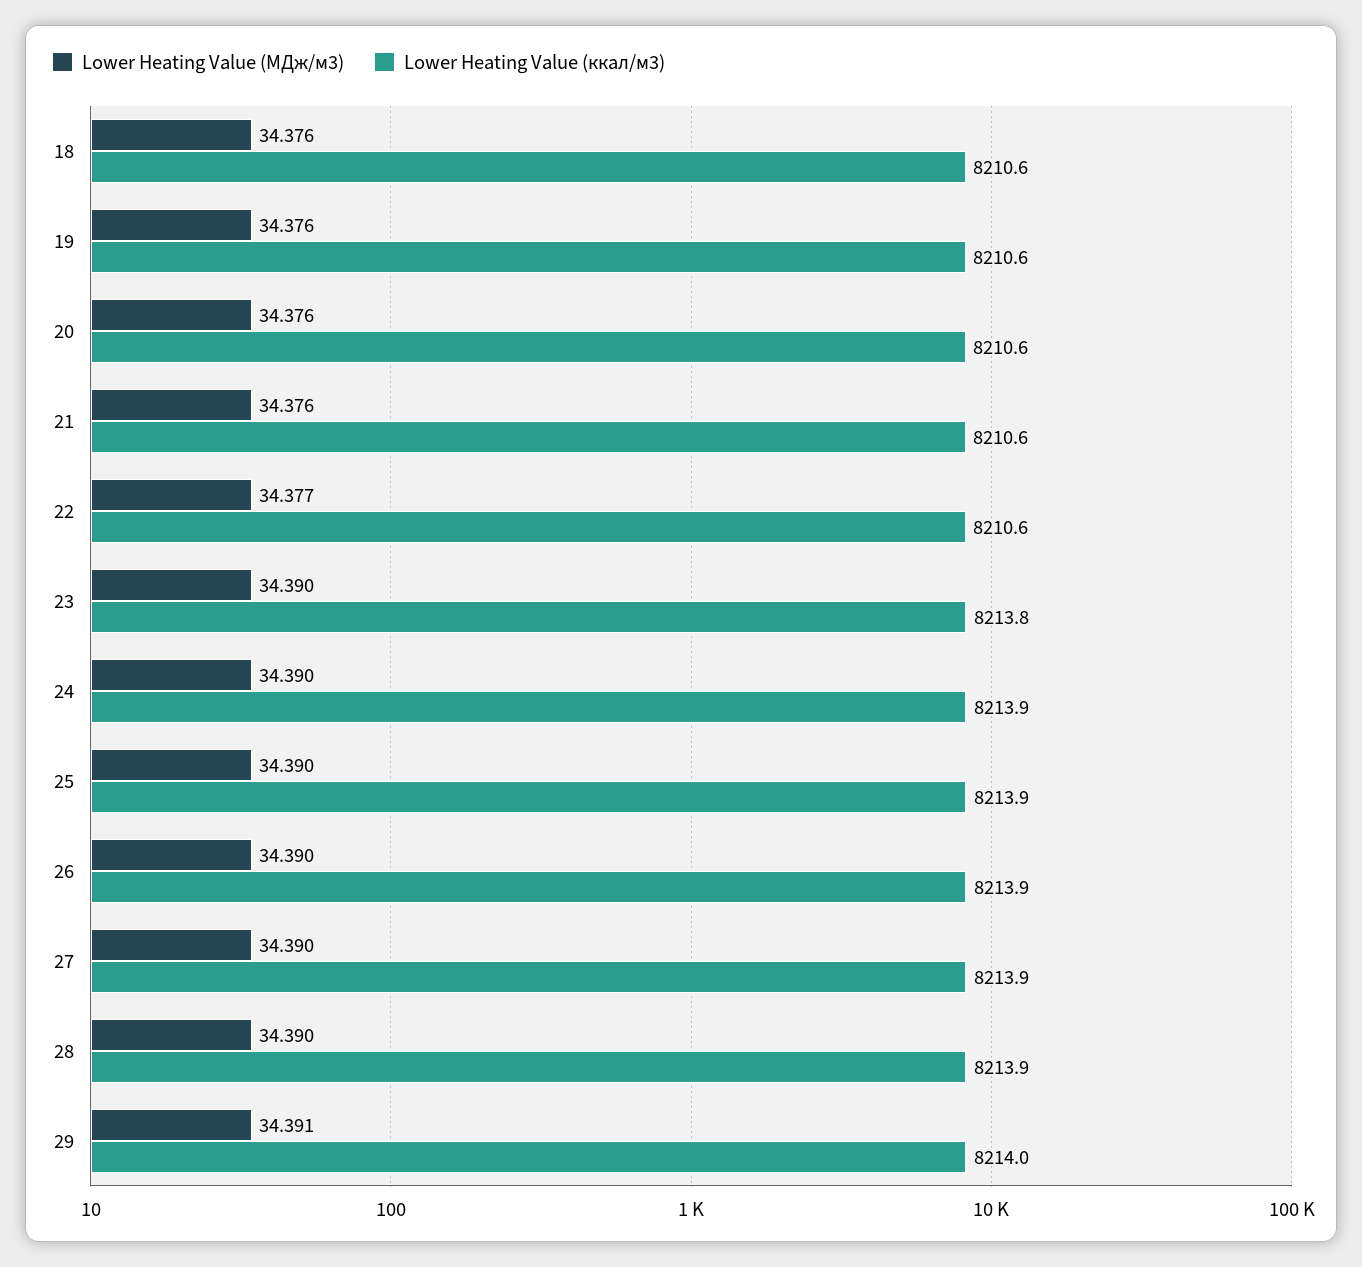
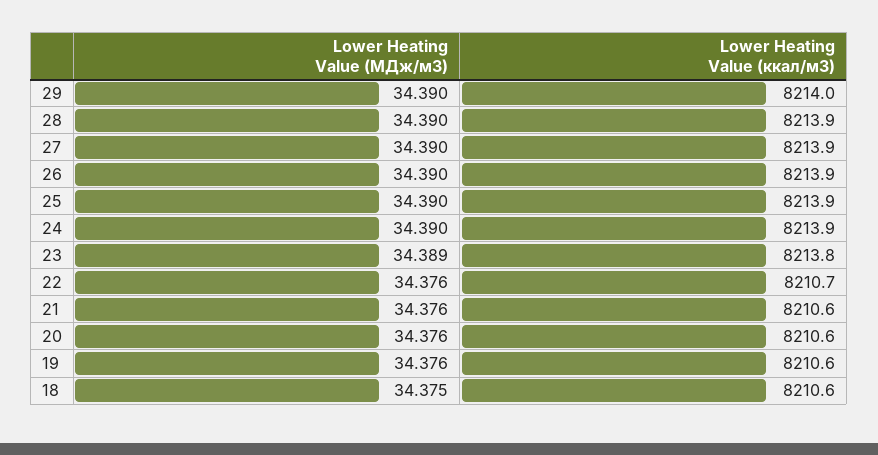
Lower Heating Value (МДж/м3), 18: 34.376 -> 34.375
Lower Heating Value (МДж/м3), 22: 34.377 -> 34.376
Lower Heating Value (ккал/м3), 22: 8210.6 -> 8210.7
Lower Heating Value (МДж/м3), 23: 34.39 -> 34.389
Lower Heating Value (МДж/м3), 29: 34.391 -> 34.39

